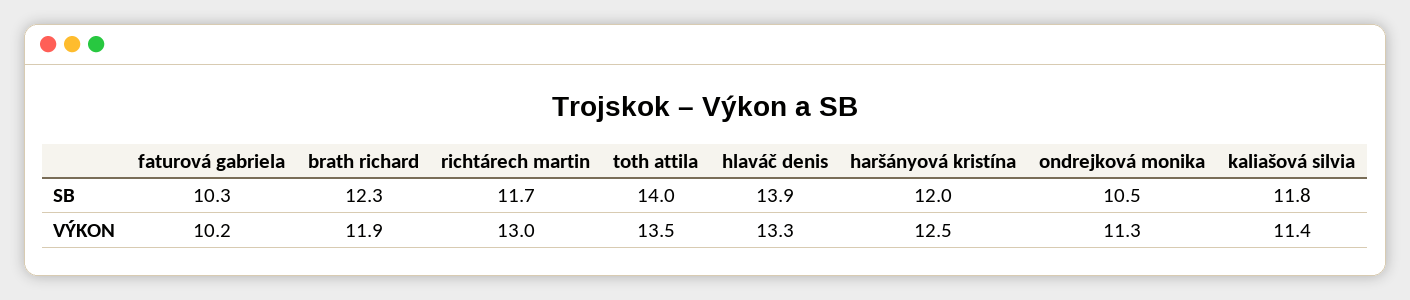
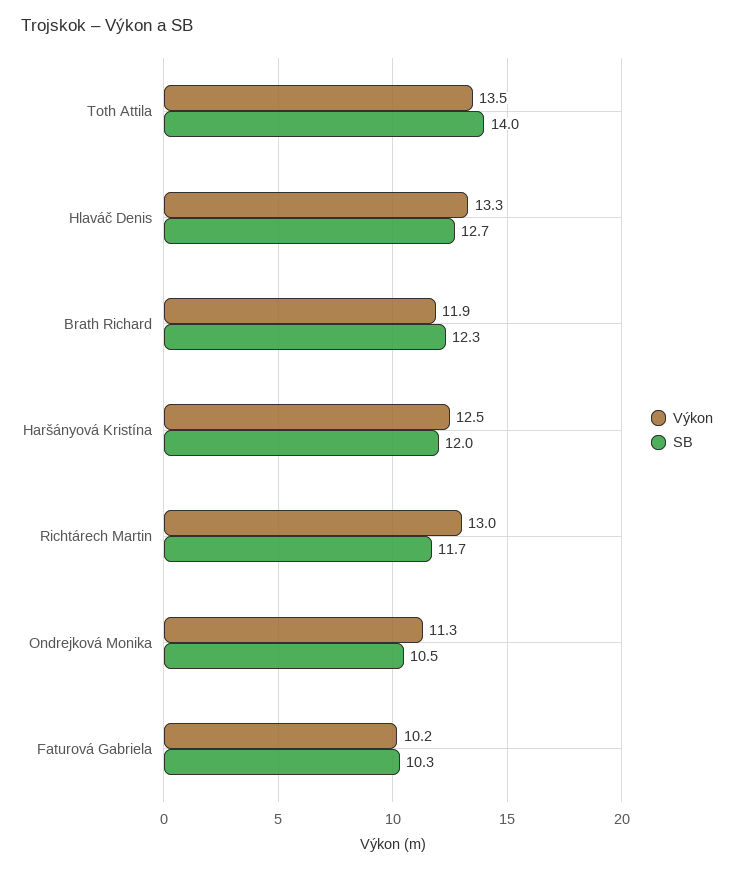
SB, hlaváč denis: 13.9 -> 12.7
SB, kaliašová silvia: 11.8 -> none
VÝKON, kaliašová silvia: 11.4 -> none

